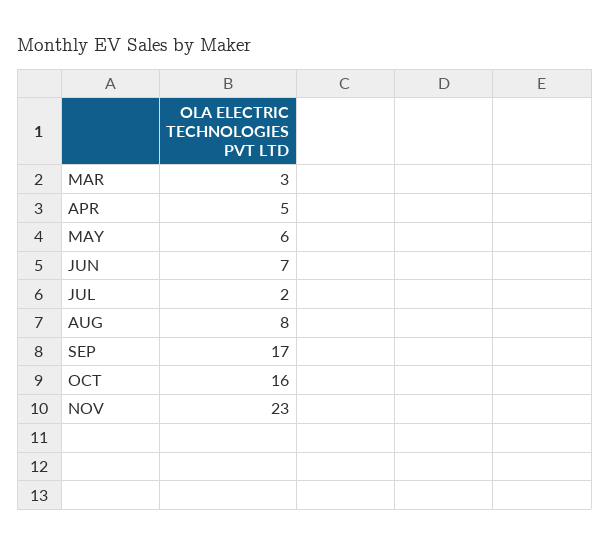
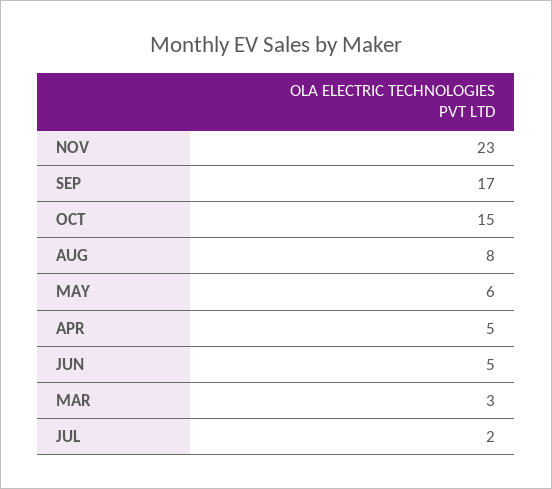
JUN: 7 -> 5
OCT: 16 -> 15

